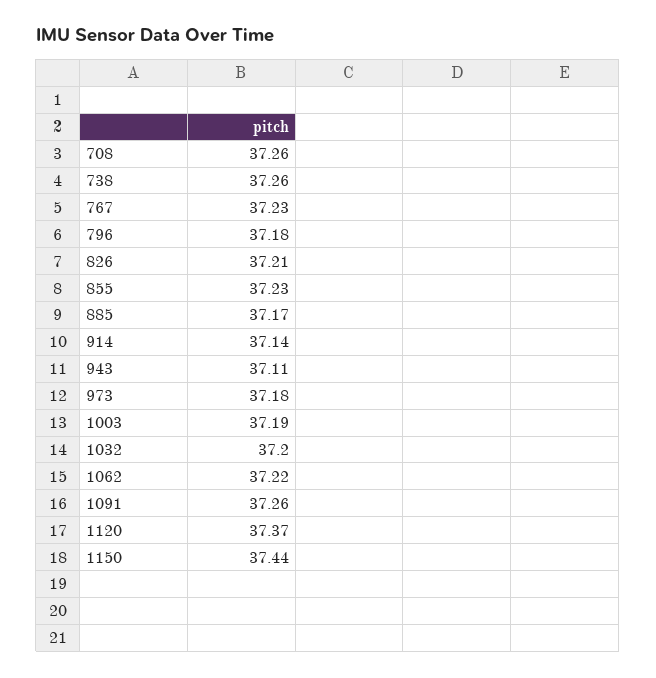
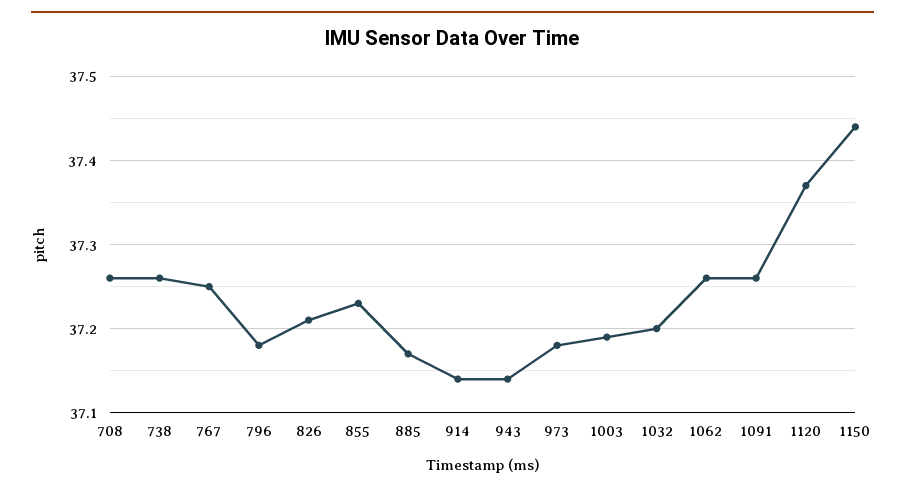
767: 37.23 -> 37.25
943: 37.11 -> 37.14
1062: 37.22 -> 37.26

